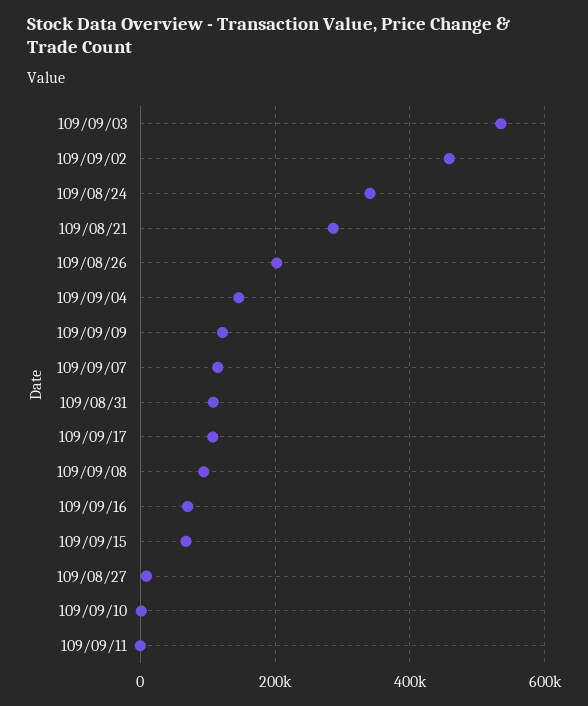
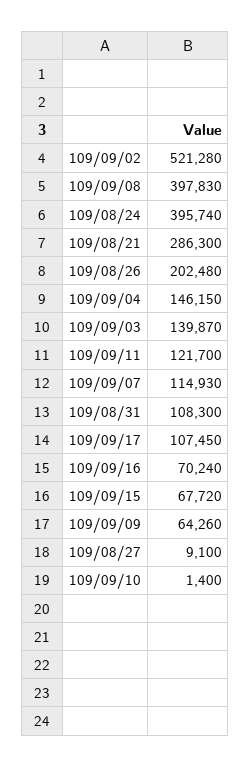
109/09/03: 540000 -> 139870
109/09/02: 460000 -> 521280
109/08/24: 340000 -> 395740
109/09/09: 120000 -> 64260
109/09/08: 100000 -> 397830
109/09/11: 0 -> 121700

